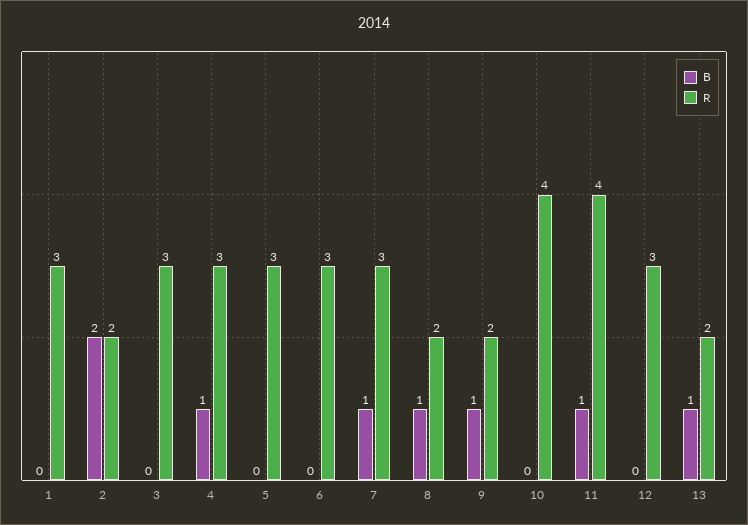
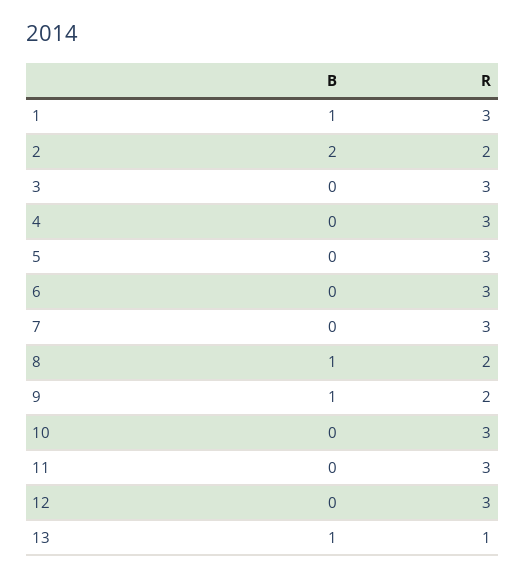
B, 1: 0 -> 1
B, 4: 1 -> 0
B, 7: 1 -> 0
R, 10: 4 -> 3
B, 11: 1 -> 0
R, 11: 4 -> 3
R, 13: 2 -> 1

